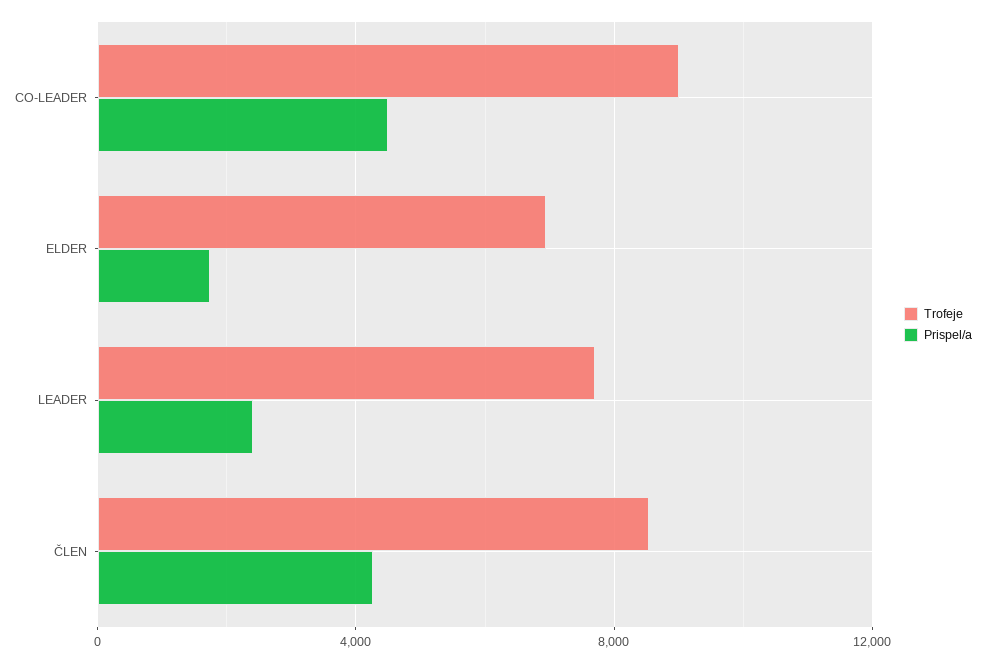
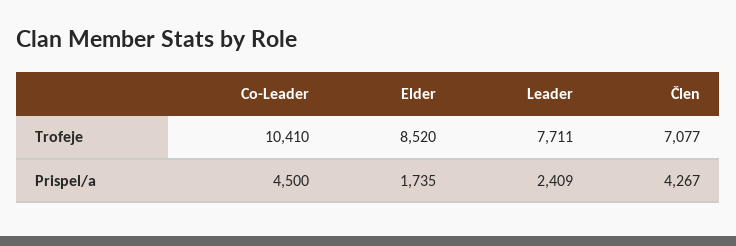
Trofeje, CO-LEADER: 9000 -> 10410
Trofeje, ELDER: 7000 -> 8520
Trofeje, ČLEN: 8500 -> 7077

